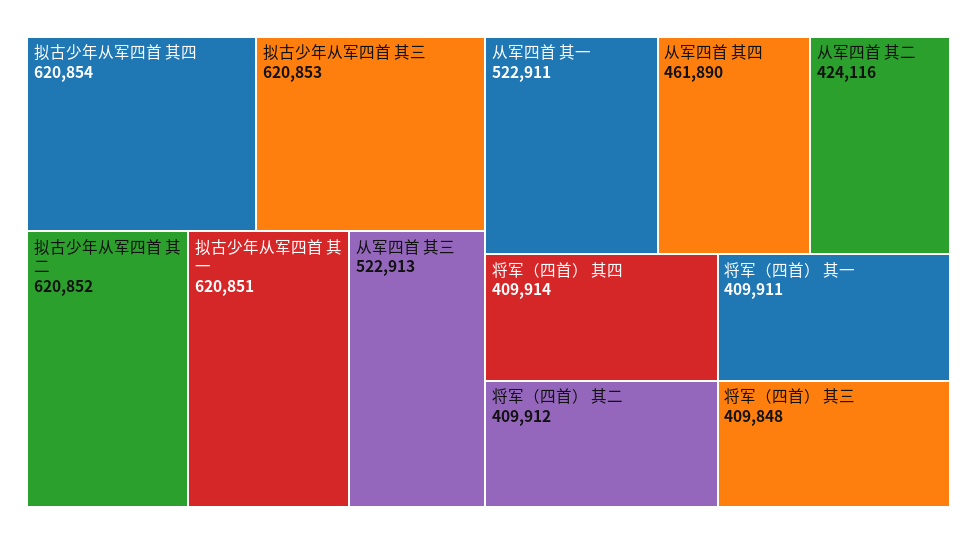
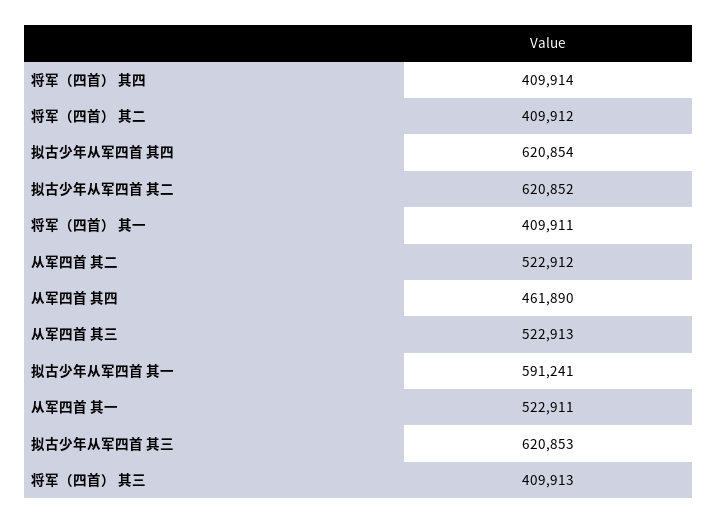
拟古少年从军四首 其一: 620851 -> 591241
从军四首 其二: 424116 -> 522912
将军（四首） 其三: 409848 -> 409913

